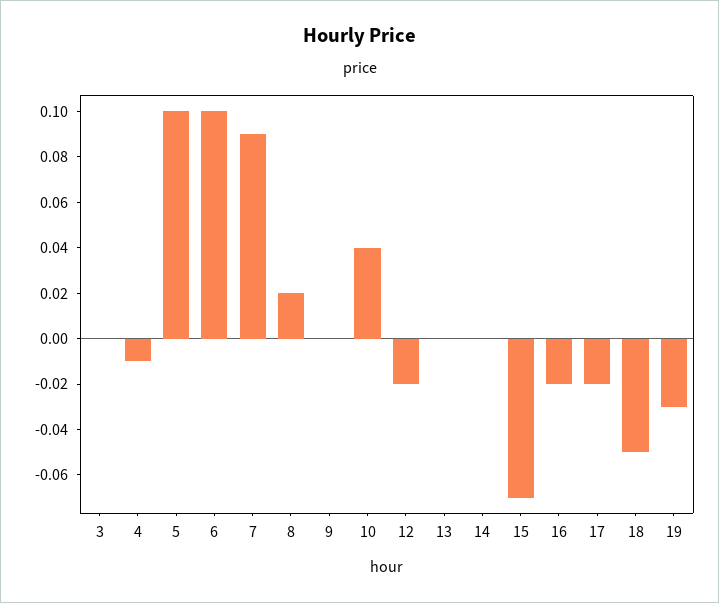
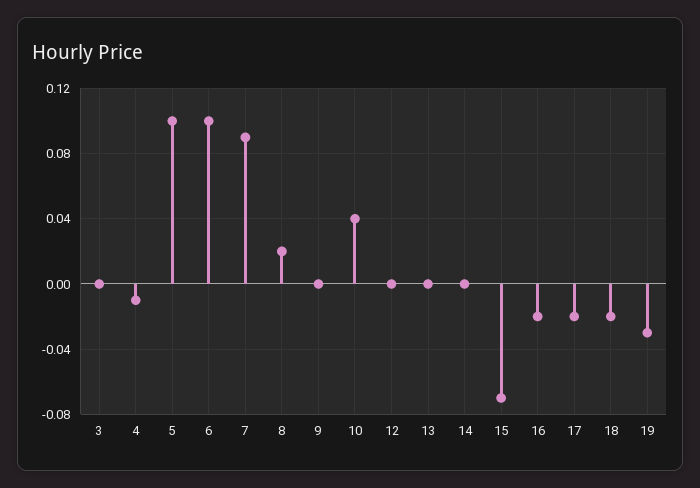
12: -0.02 -> 0
18: -0.05 -> -0.02

